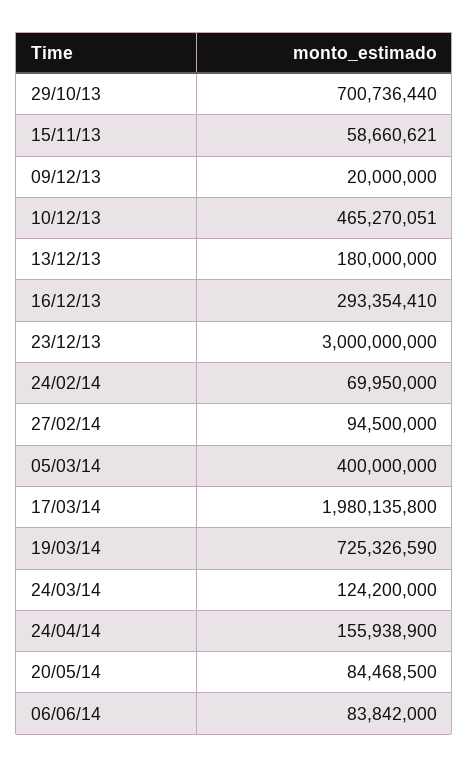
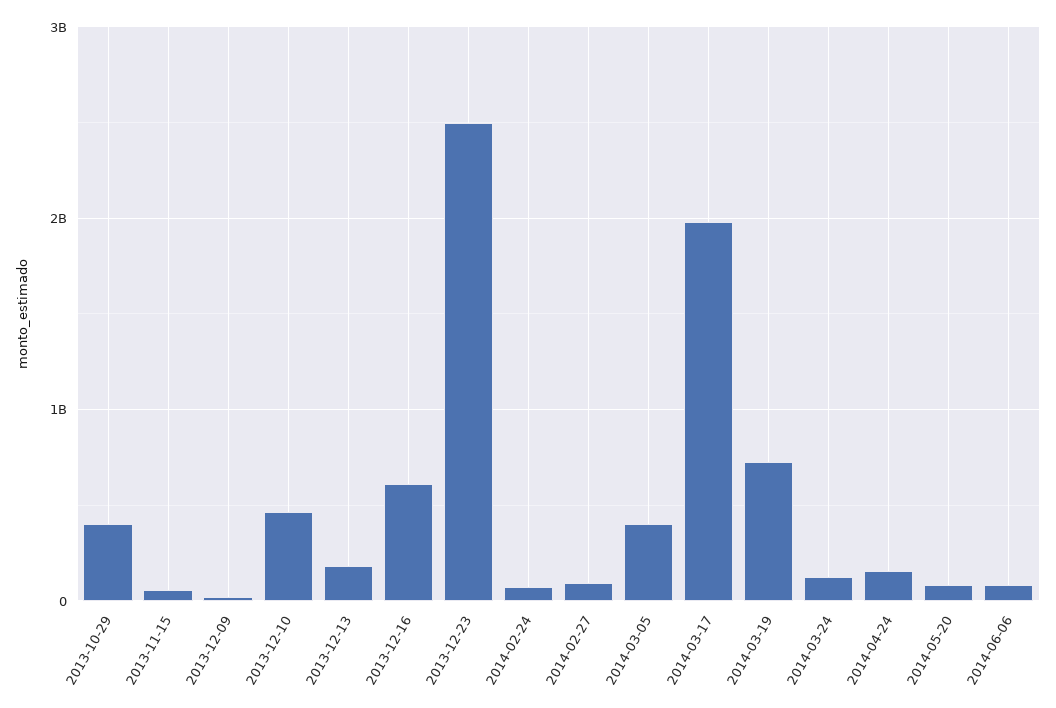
29/10/13: 700736440 -> 400000000
16/12/13: 293354410 -> 600000000
23/12/13: 3000000000 -> 2500000000

